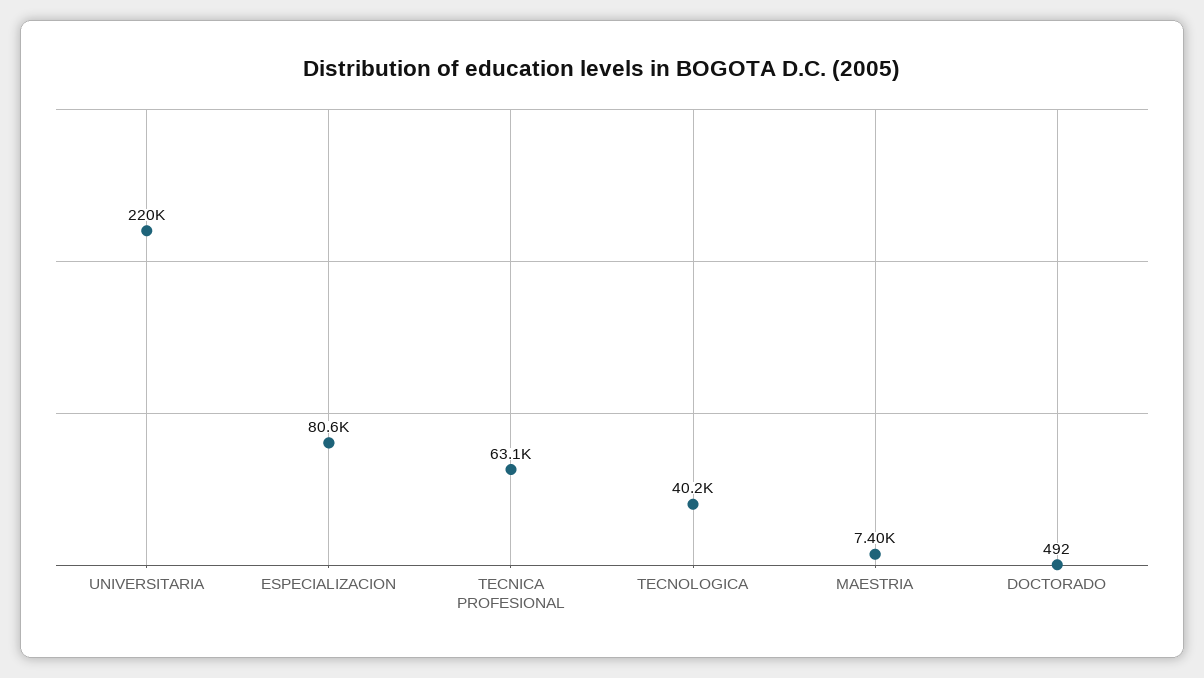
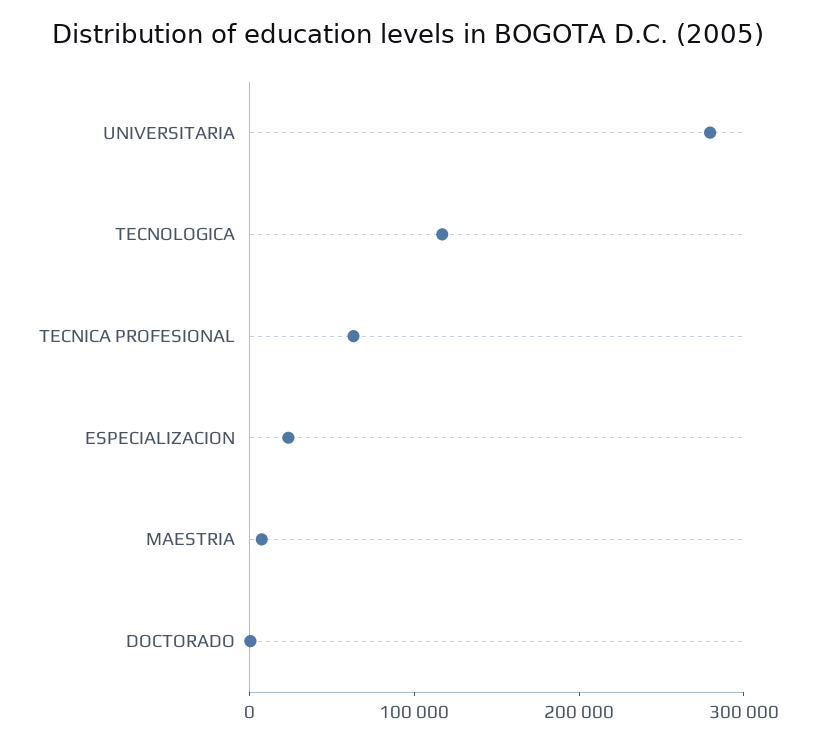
UNIVERSITARIA: 220000 -> 280000
ESPECIALIZACION: 80600 -> 20000
TECNOLOGICA: 40200 -> 120000

